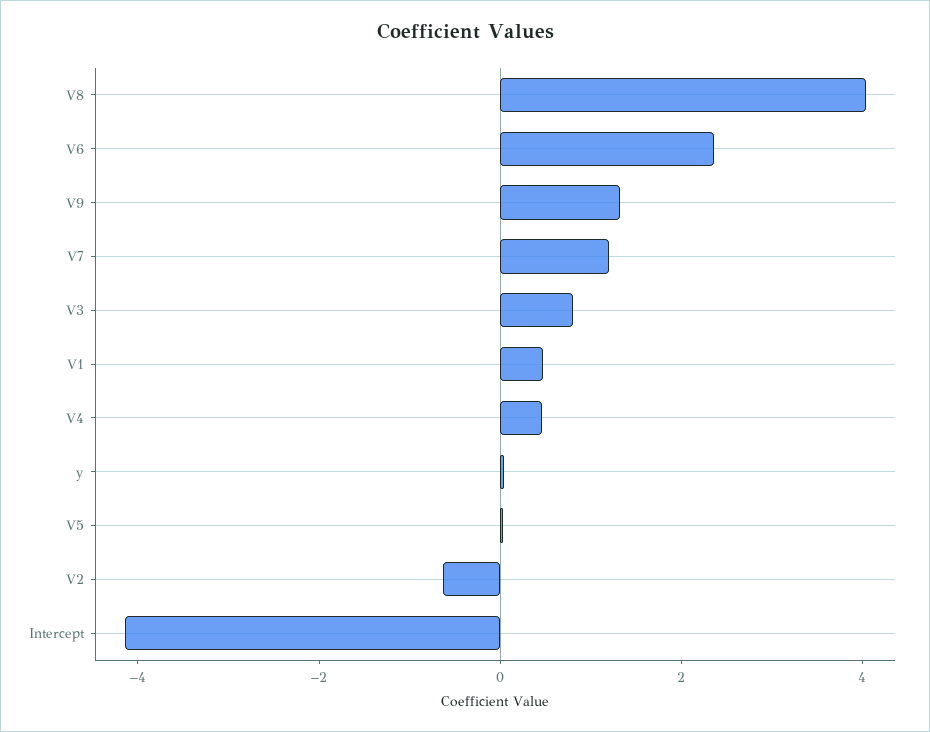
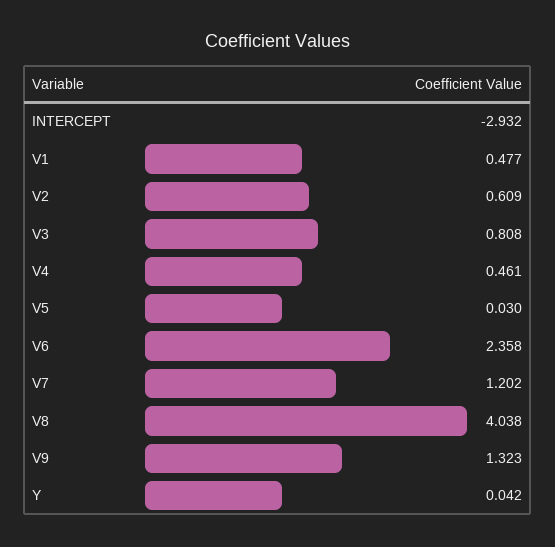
V2: -0.5 -> 0.609
Intercept: -4 -> -2.932

